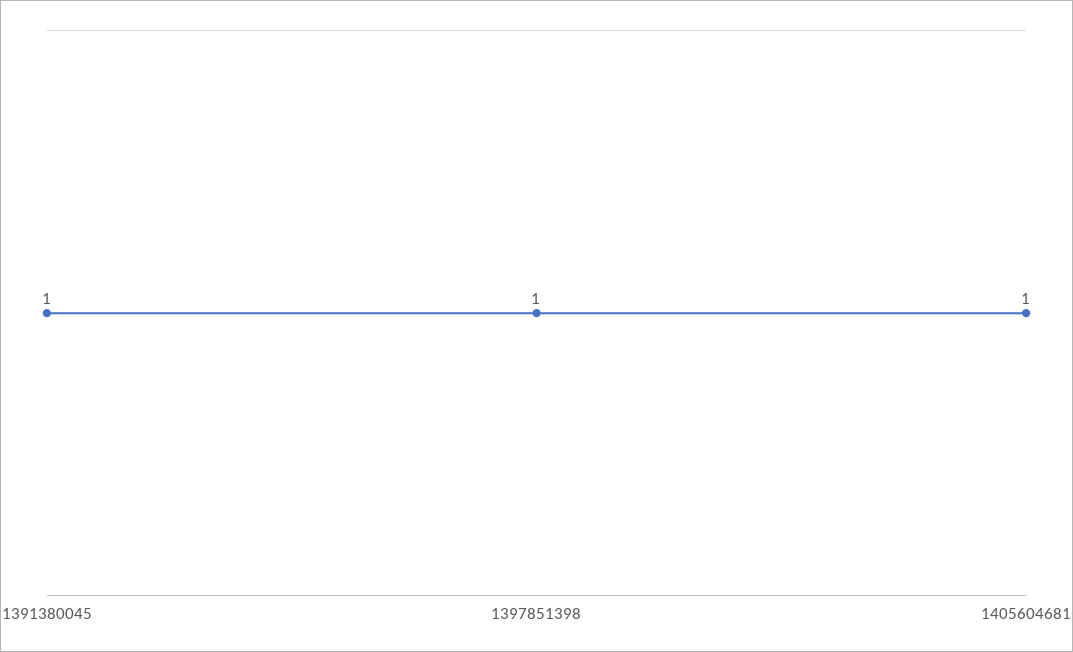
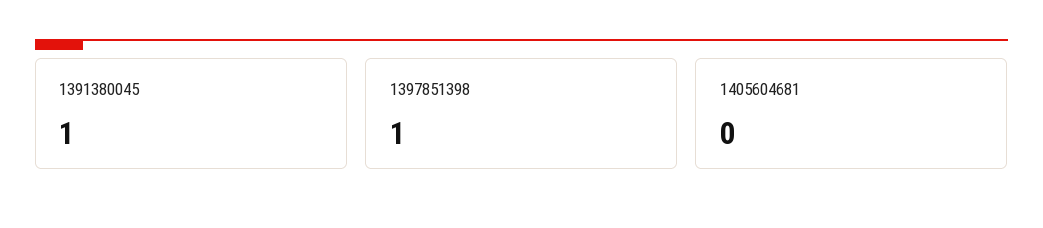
1405604681: 1 -> 0

